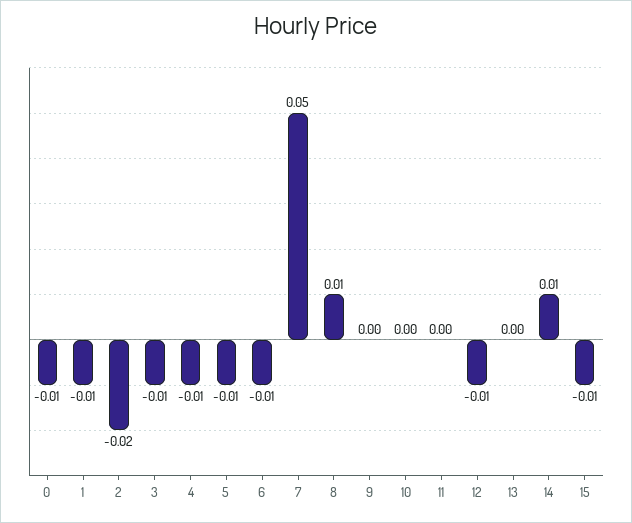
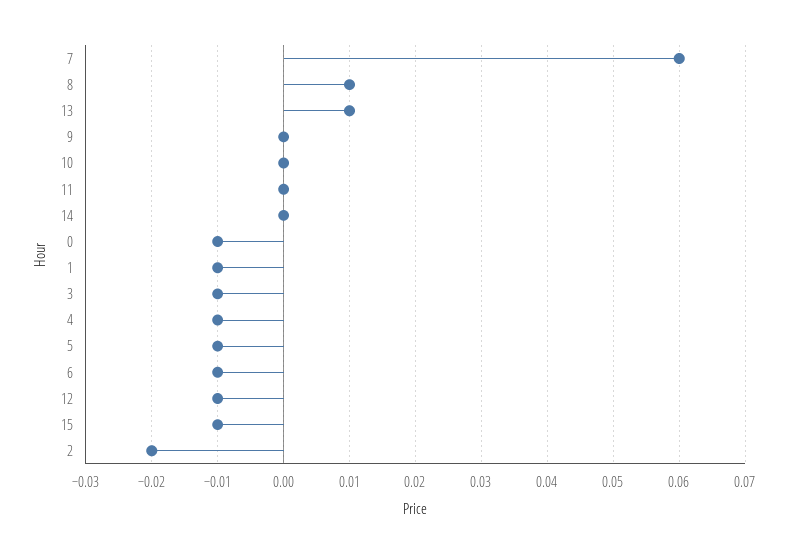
7: 0.05 -> 0.06
13: 0 -> 0.01
14: 0.01 -> 0

